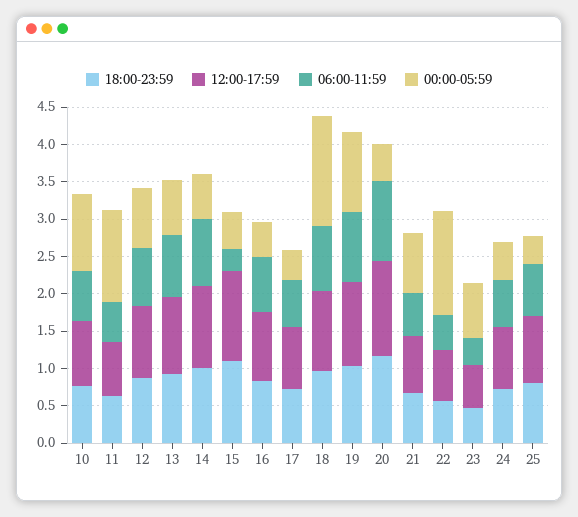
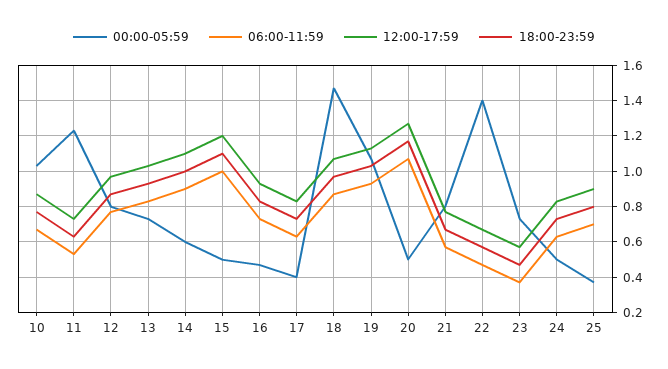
06:00-11:59, 15: 0.25 -> 1

